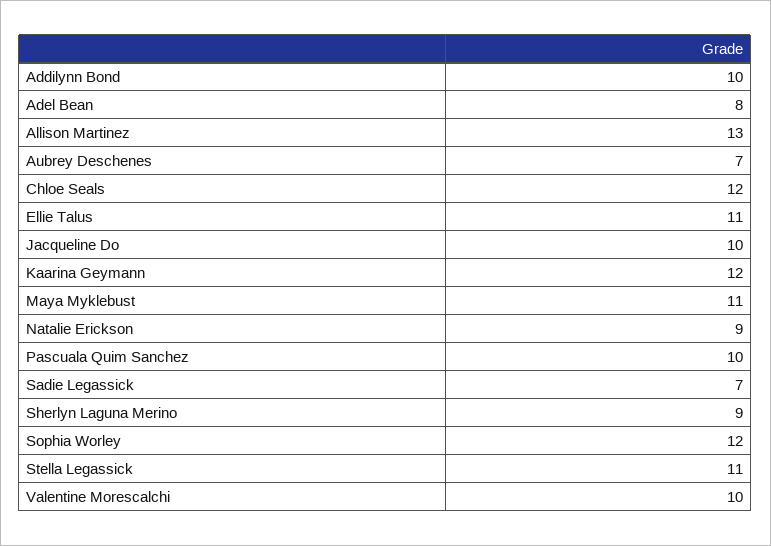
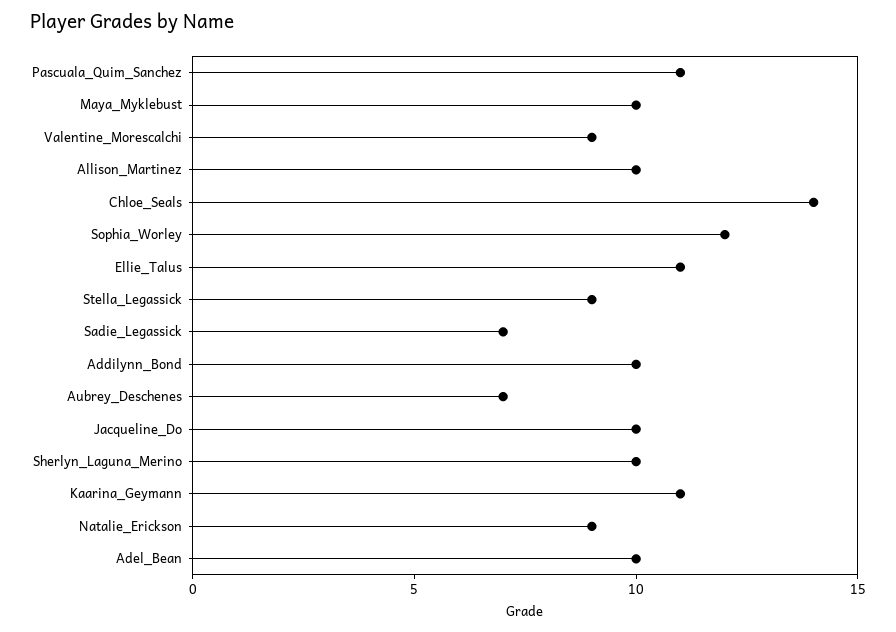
Adel Bean: 8 -> 10
Allison Martinez: 13 -> 10
Chloe Seals: 12 -> 14
Kaarina Geymann: 12 -> 11
Maya Myklebust: 11 -> 10
Pascuala Quim Sanchez: 10 -> 11
Sherlyn Laguna Merino: 9 -> 10
Stella Legassick: 11 -> 9
Valentine Morescalchi: 10 -> 9

